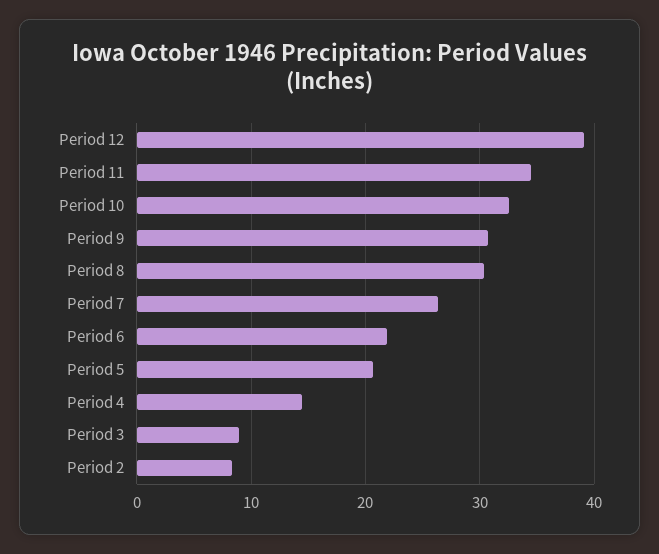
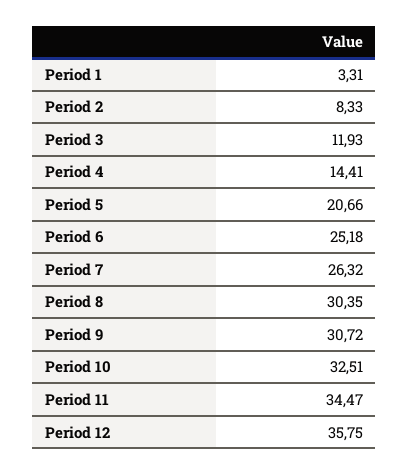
Period 12: 39 -> 35.75
Period 6: 22 -> 25.18
Period 3: 9 -> 11.93
Period 1: none -> 3.31

